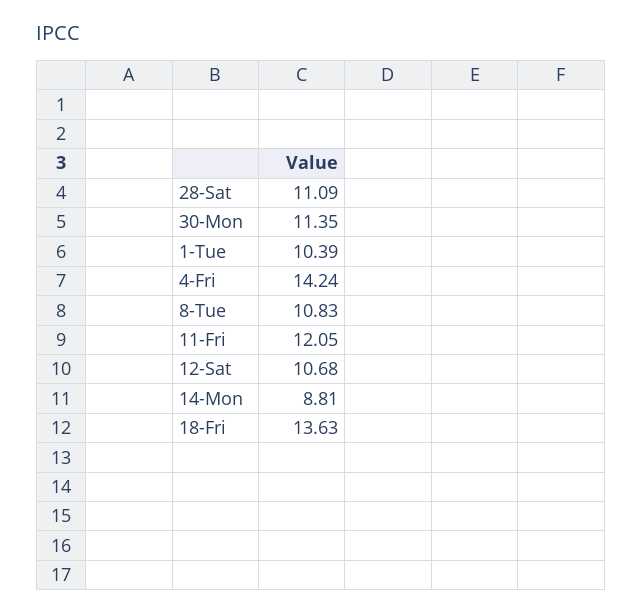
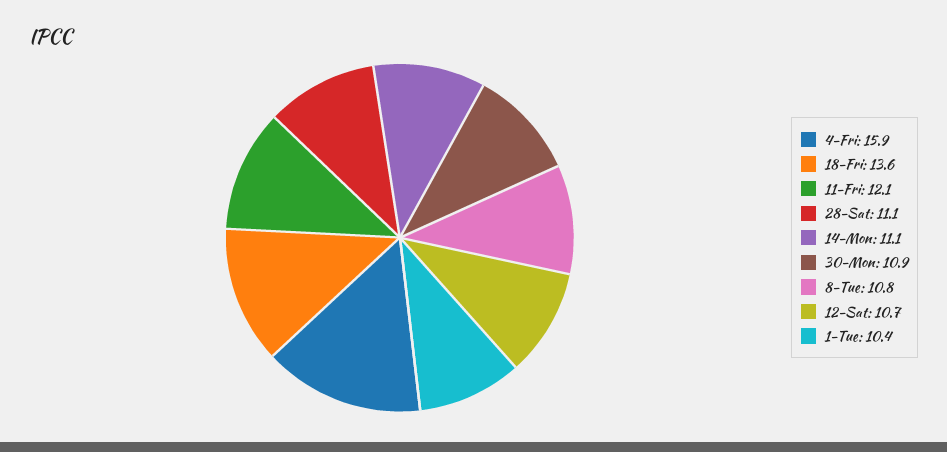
30-Mon: 11.35 -> 10.9
4-Fri: 14.24 -> 15.9
14-Mon: 8.81 -> 11.1

